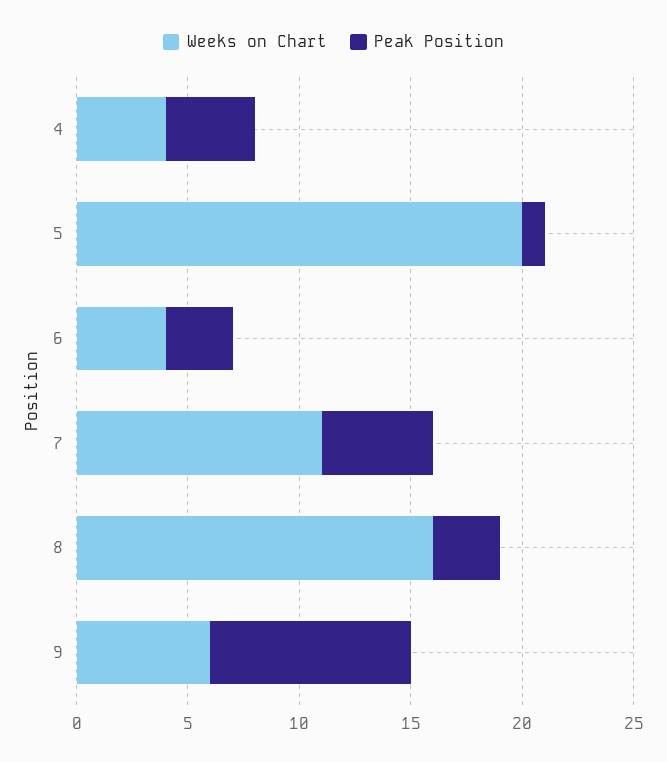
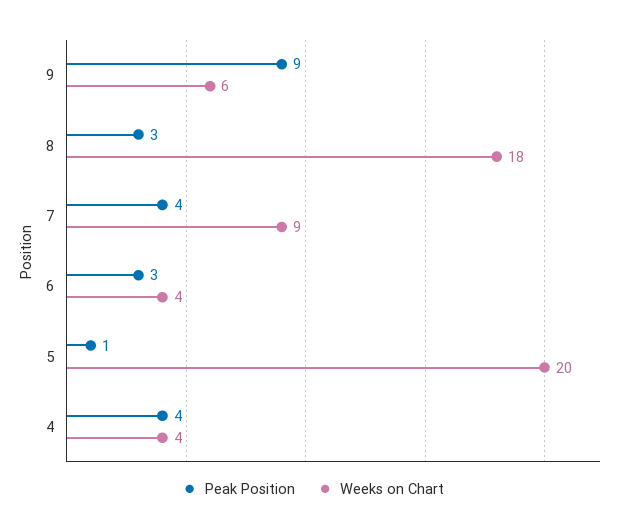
Weeks on Chart, 7: 11 -> 9
Peak Position, 7: 5 -> 4
Weeks on Chart, 8: 16 -> 18

